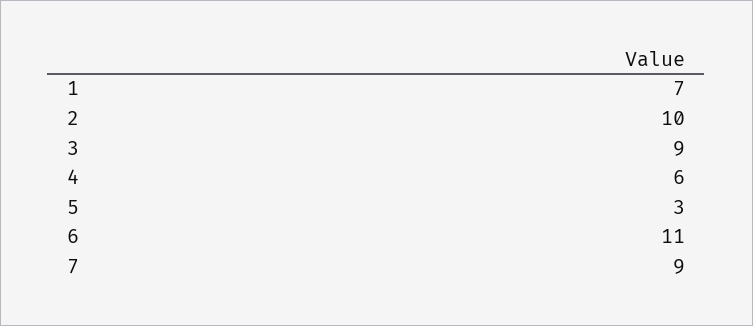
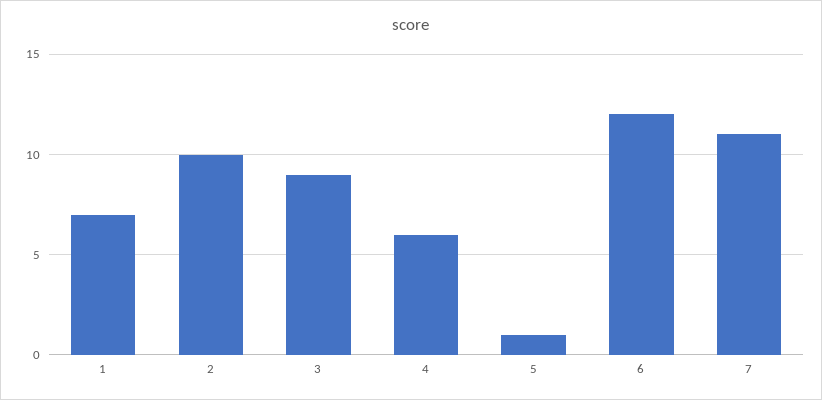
5: 3 -> 1
6: 11 -> 12
7: 9 -> 11

